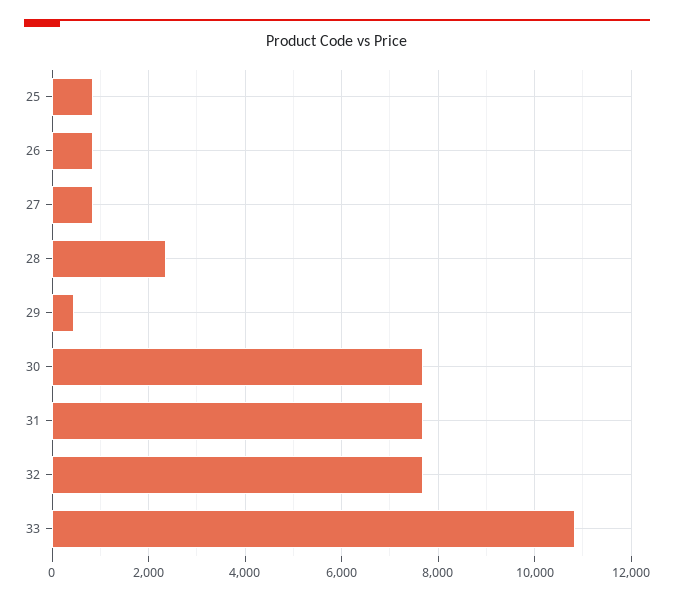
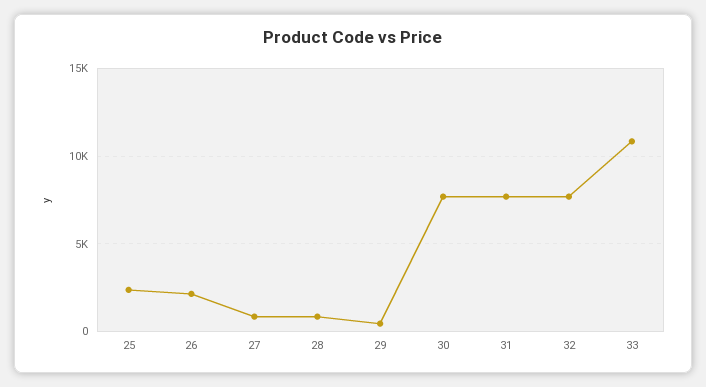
25: 800 -> 2500
26: 800 -> 2000
28: 2400 -> 1000

